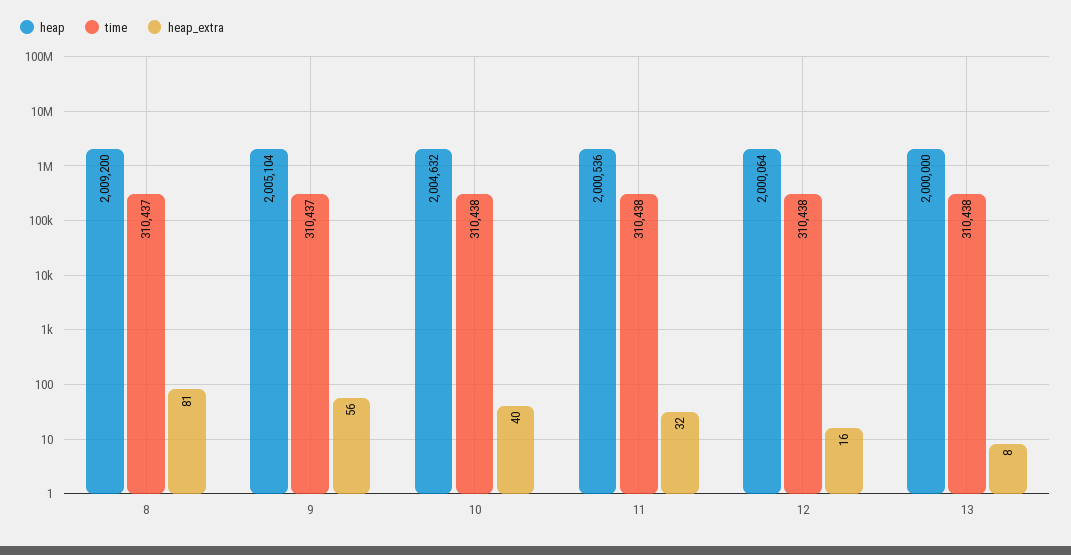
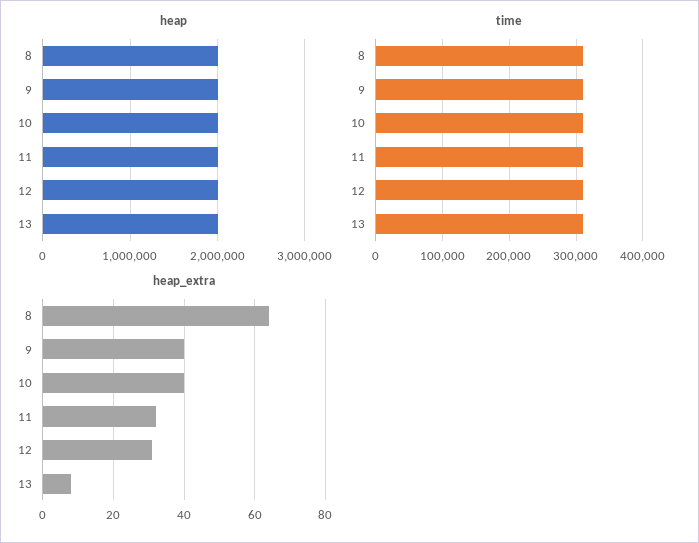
heap_extra, 8: 81 -> 65
heap_extra, 9: 56 -> 40
heap_extra, 12: 16 -> 30

